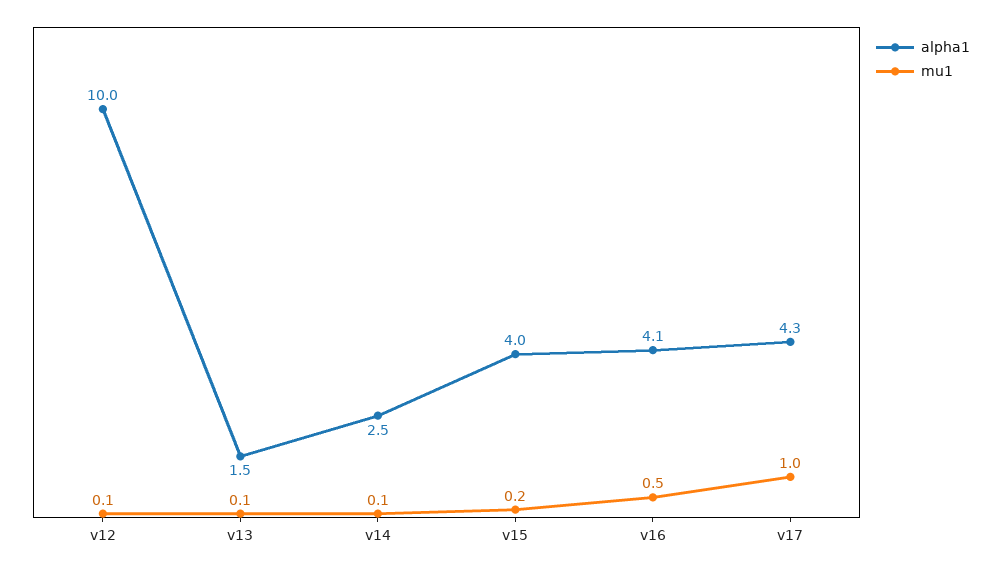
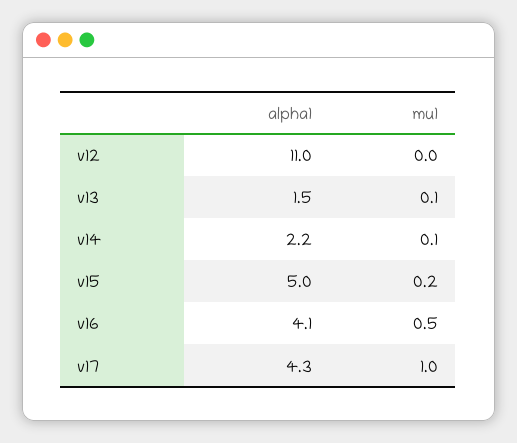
alpha1, v12: 10 -> 11
mu1, v12: 0.1 -> 0
alpha1, v14: 2.5 -> 2.2
alpha1, v15: 4 -> 5

